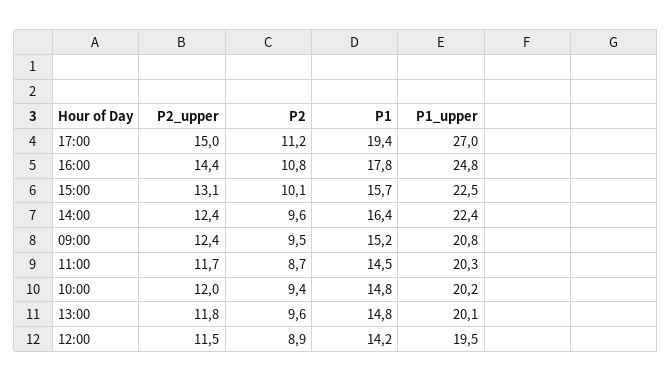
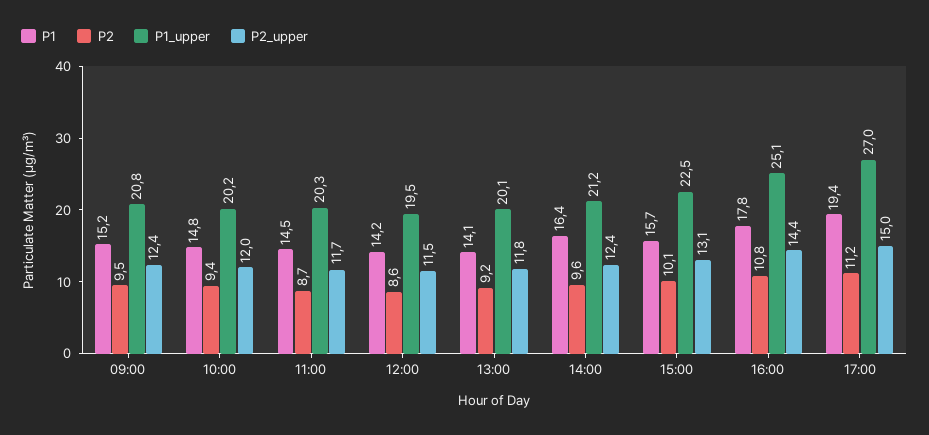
P1_upper, 16:00: 24.8 -> 25.1
P1_upper, 14:00: 22.4 -> 21.2
P2, 13:00: 9.6 -> 9.2
P1, 13:00: 14.8 -> 14.1
P2, 12:00: 8.9 -> 8.6

